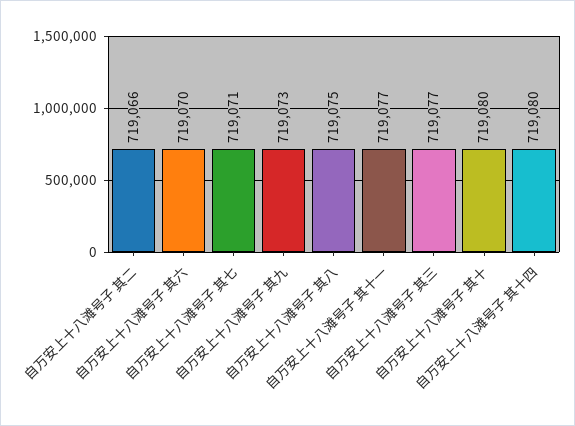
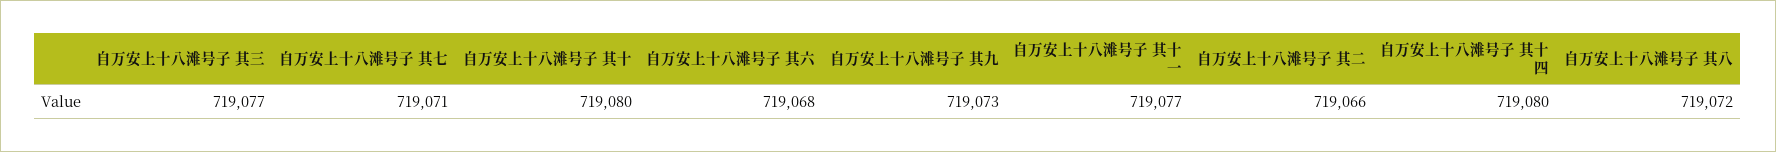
自万安上十八滩号子 其六: 719070 -> 719068
自万安上十八滩号子 其八: 719075 -> 719072

